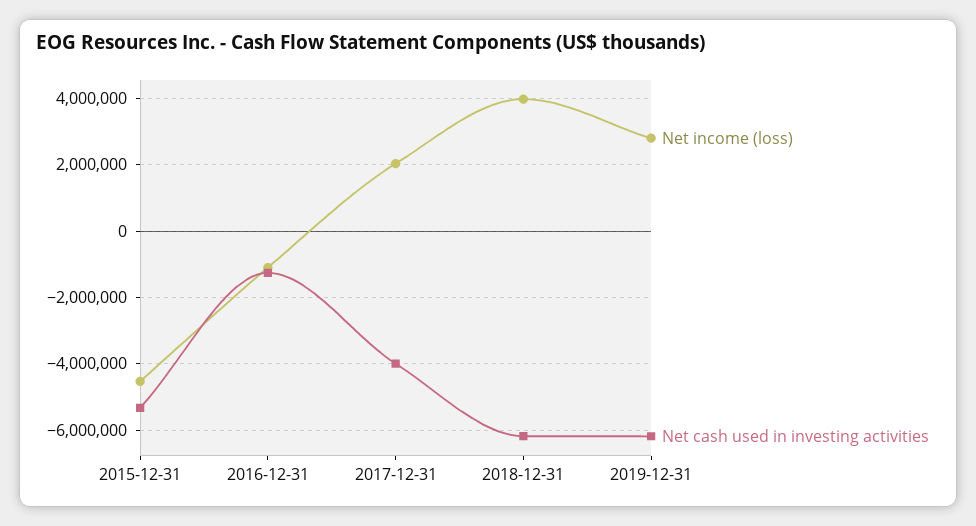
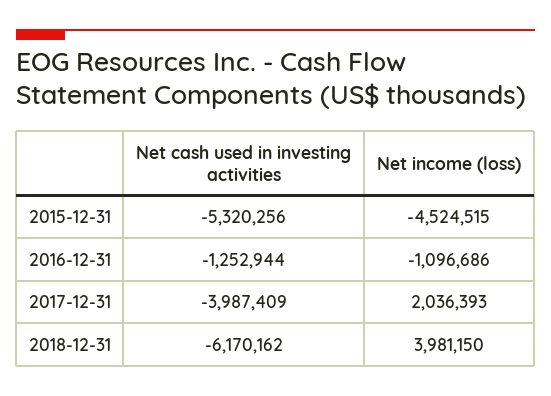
Net income (loss), 2019-12-31: 2800000 -> none
Net cash used in investing activities, 2019-12-31: -6200000 -> none

